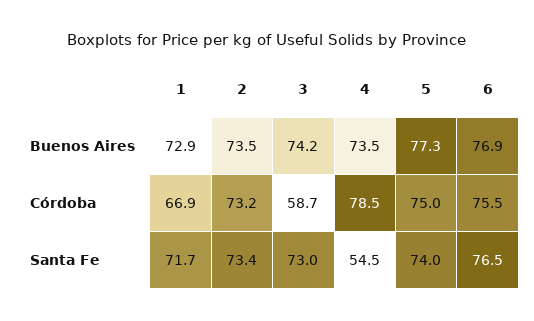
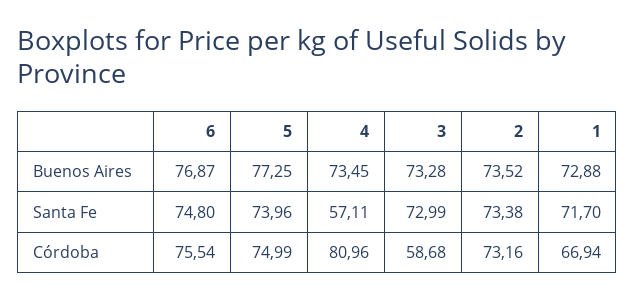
3, Buenos Aires: 74.2 -> 73.28
4, Córdoba: 78.5 -> 80.96
4, Santa Fe: 54.5 -> 57.11
6, Santa Fe: 76.5 -> 74.8

